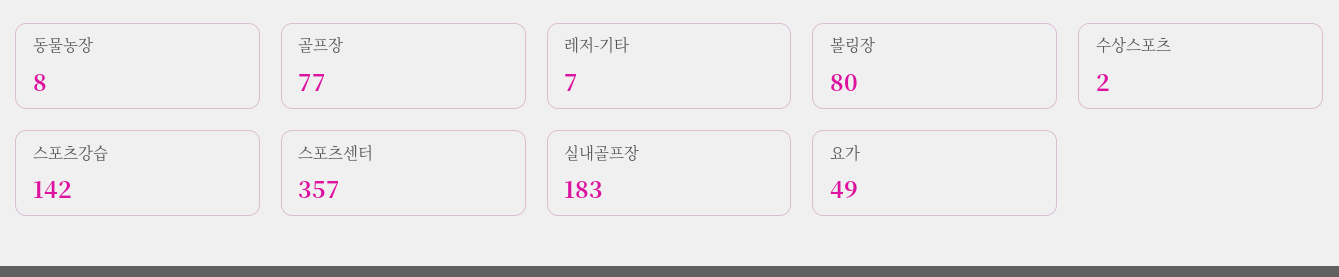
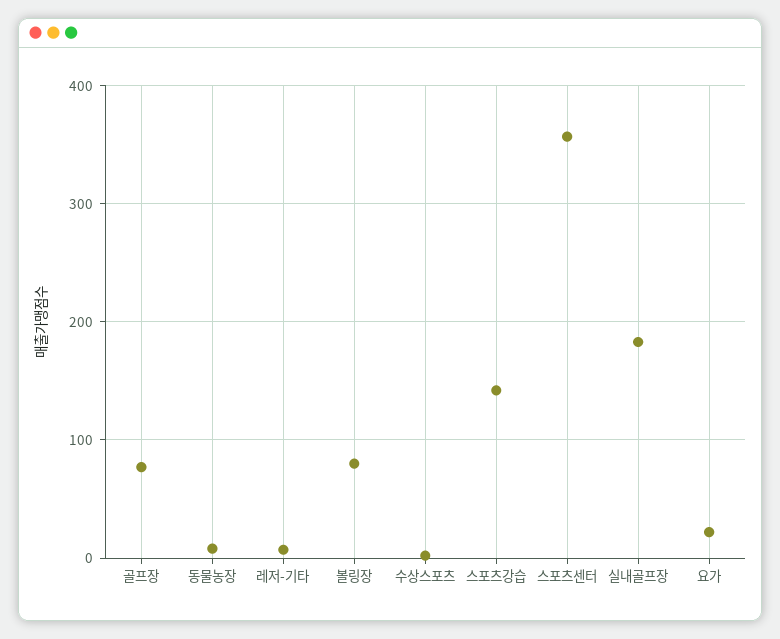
요가: 49 -> 20

